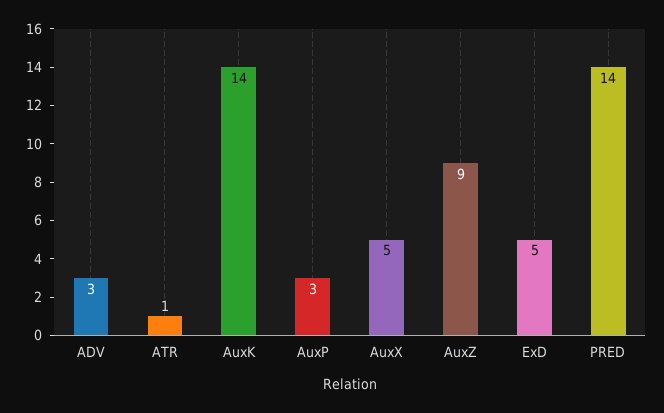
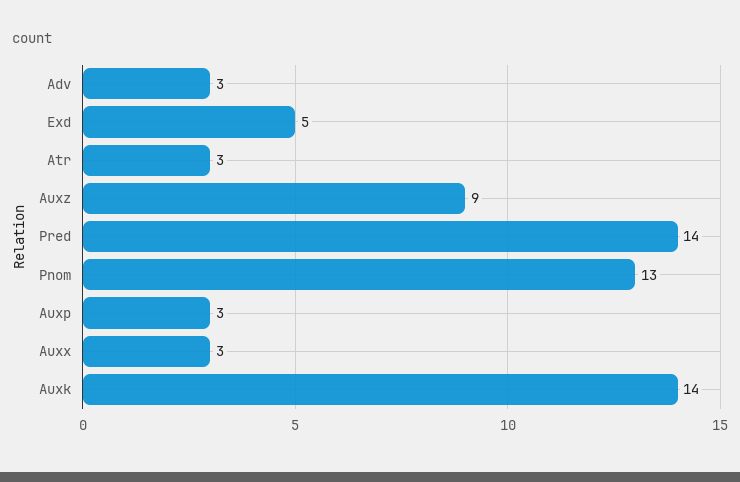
ATR: 1 -> 3
AuxX: 5 -> 3
Pnom: none -> 13

